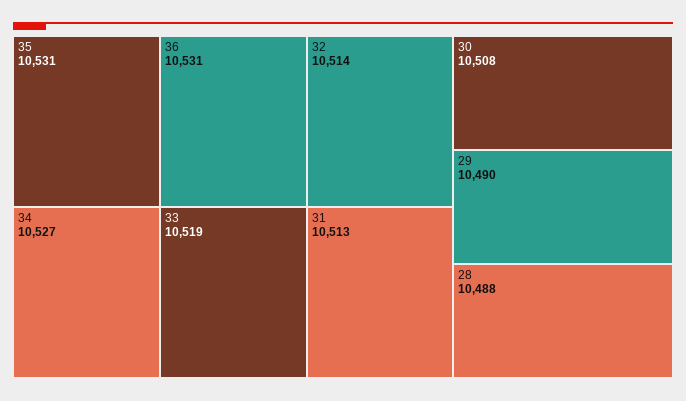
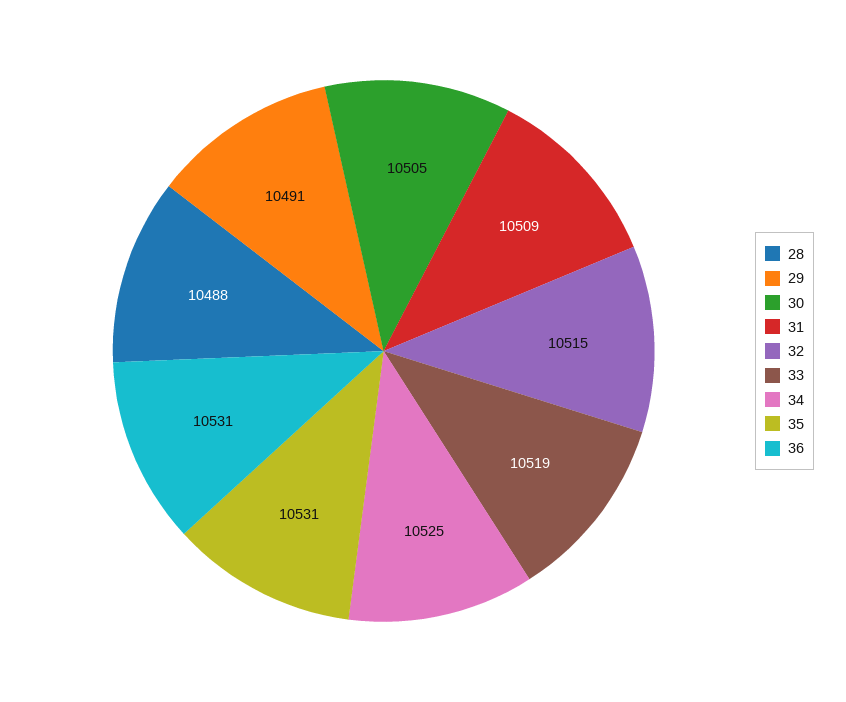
34: 10527 -> 10525
32: 10514 -> 10515
31: 10513 -> 10509
30: 10508 -> 10505
29: 10490 -> 10491

